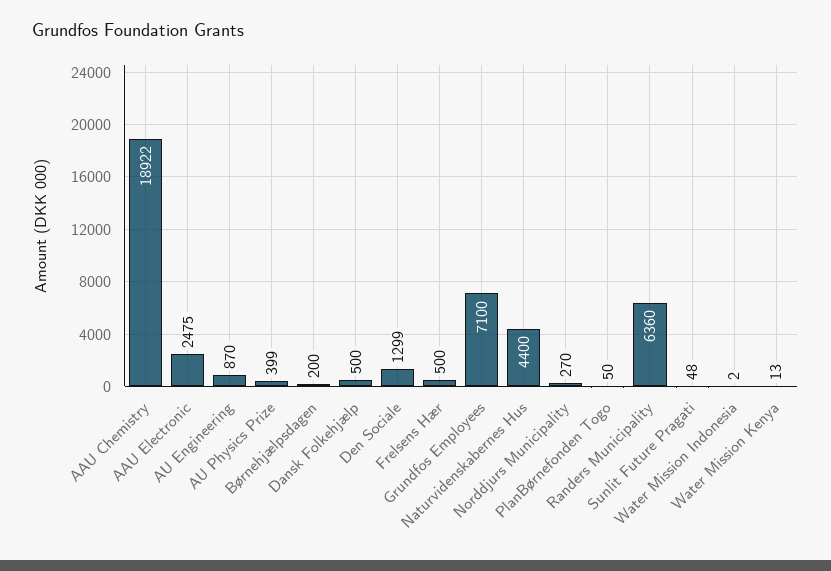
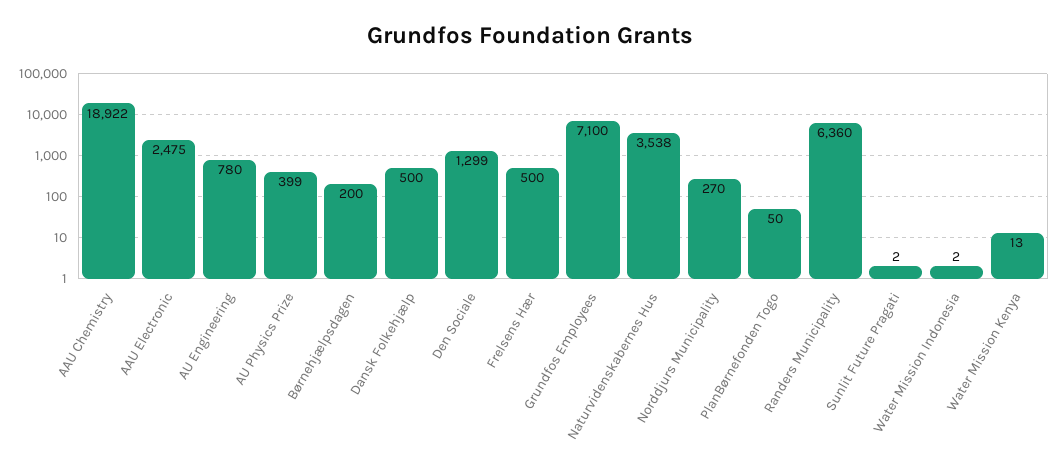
AU Engineering: 870 -> 780
Naturvidenskabernes Hus: 4400 -> 3538
Sunlit Future Pragati: 48 -> 2

